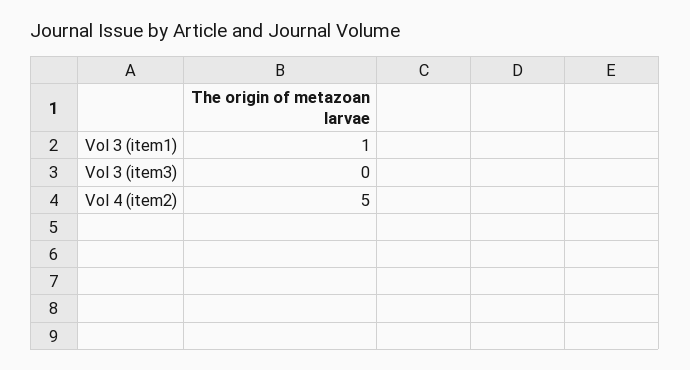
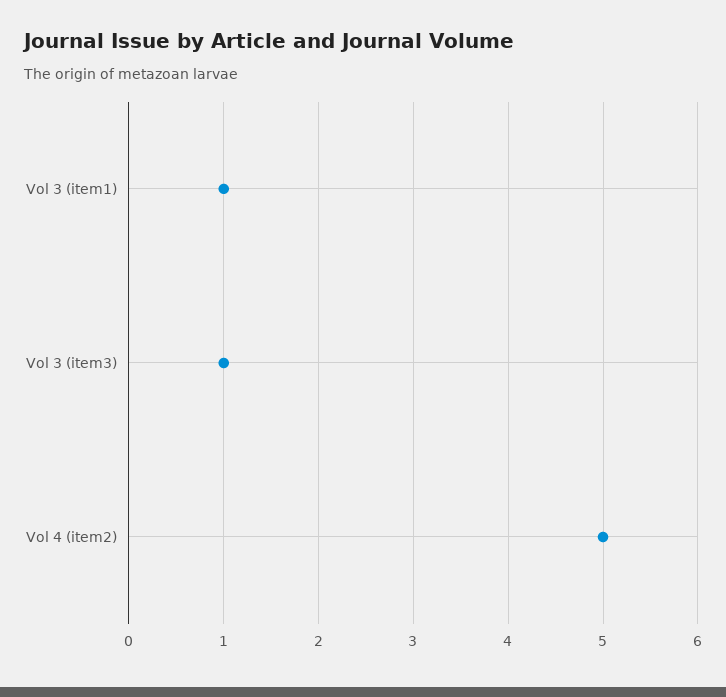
Vol 3 (item3): 0 -> 1

